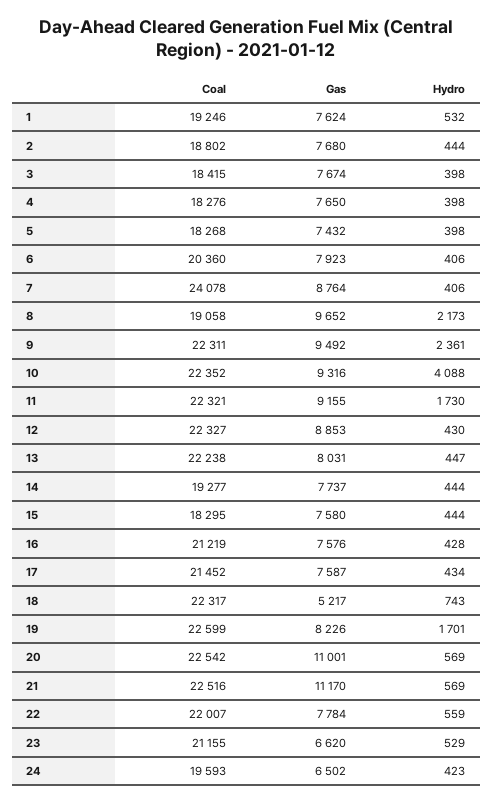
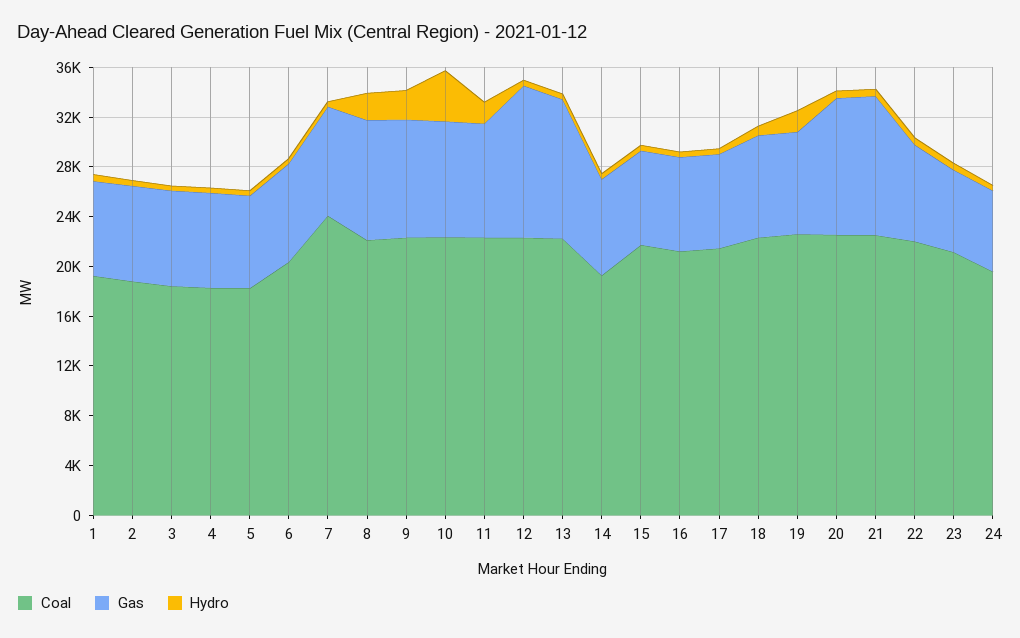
Coal, 8: 19058 -> 22000
Gas, 12: 8853 -> 12000
Gas, 13: 8031 -> 11000
Coal, 15: 18295 -> 22000
Gas, 18: 5217 -> 8000

